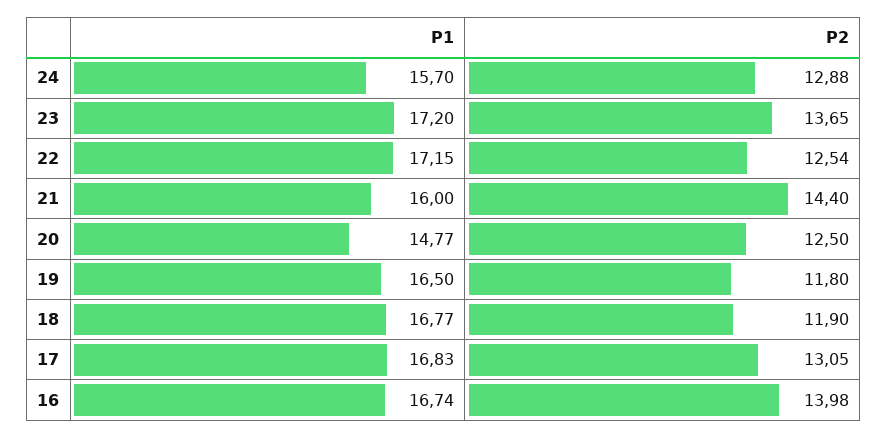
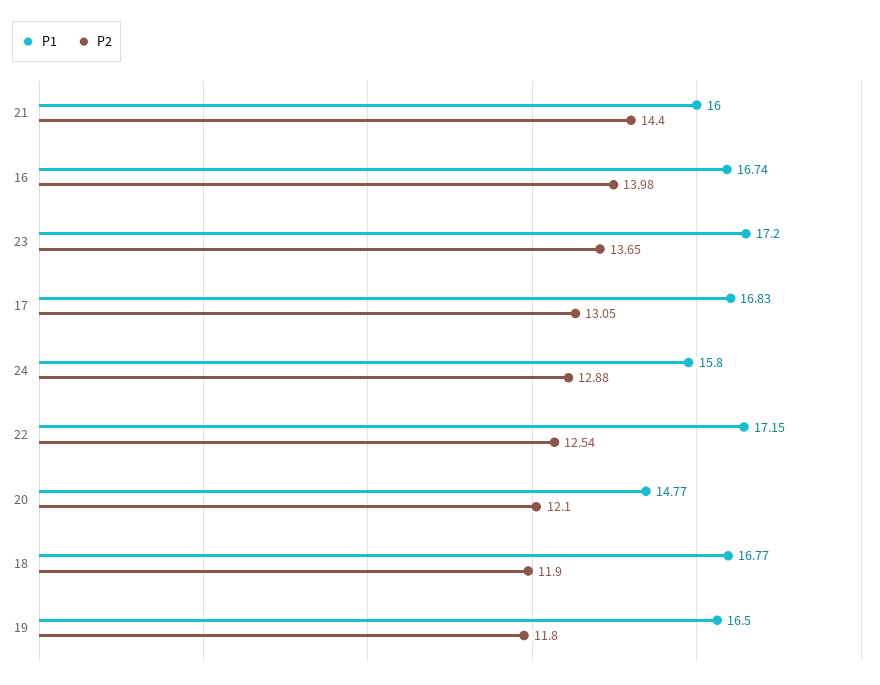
P1, 24: 15.7 -> 15.8
P2, 20: 12.5 -> 12.1

